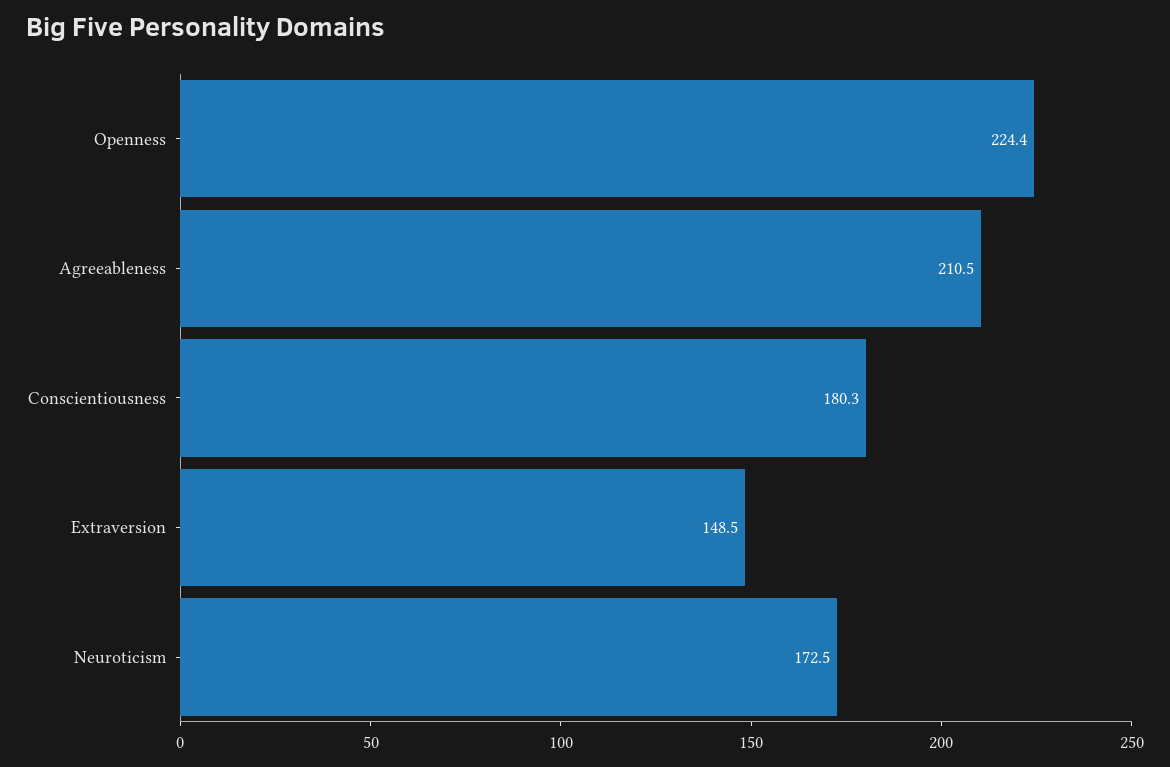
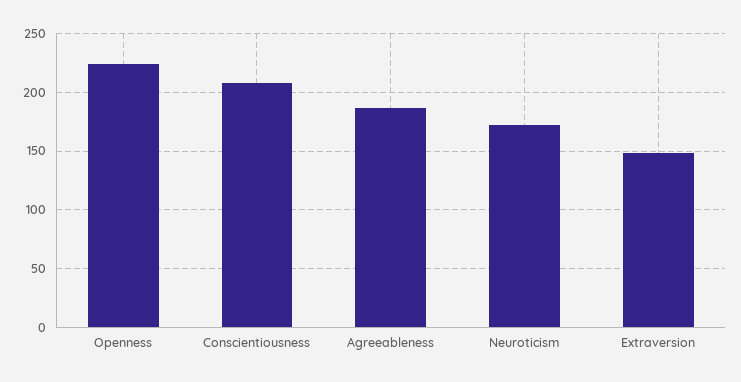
Agreeableness: 210.5 -> 190
Conscientiousness: 180.3 -> 210

